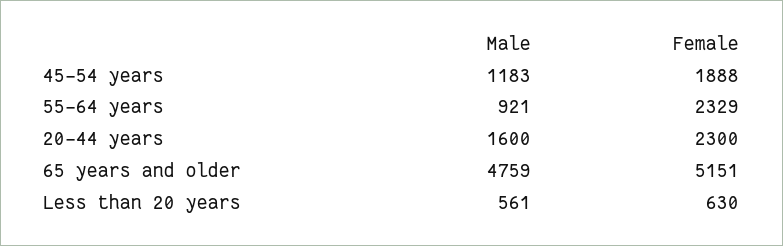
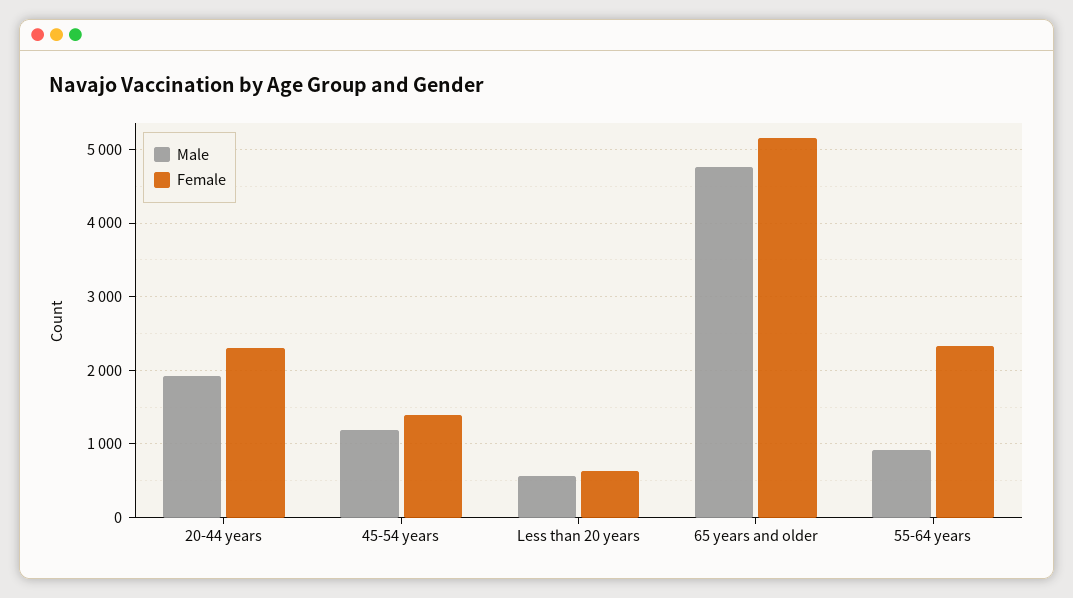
Female, 45-54 years: 1888 -> 1400
Male, 20-44 years: 1600 -> 1900

